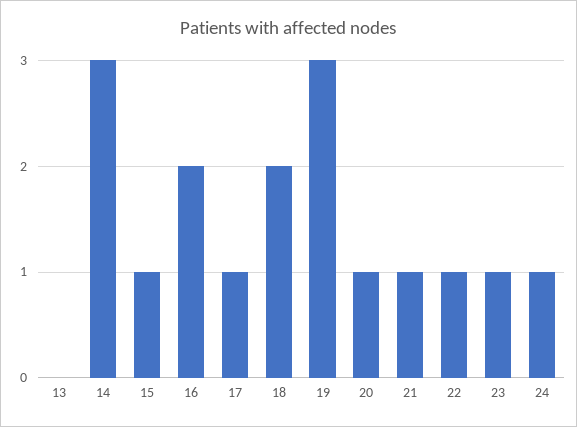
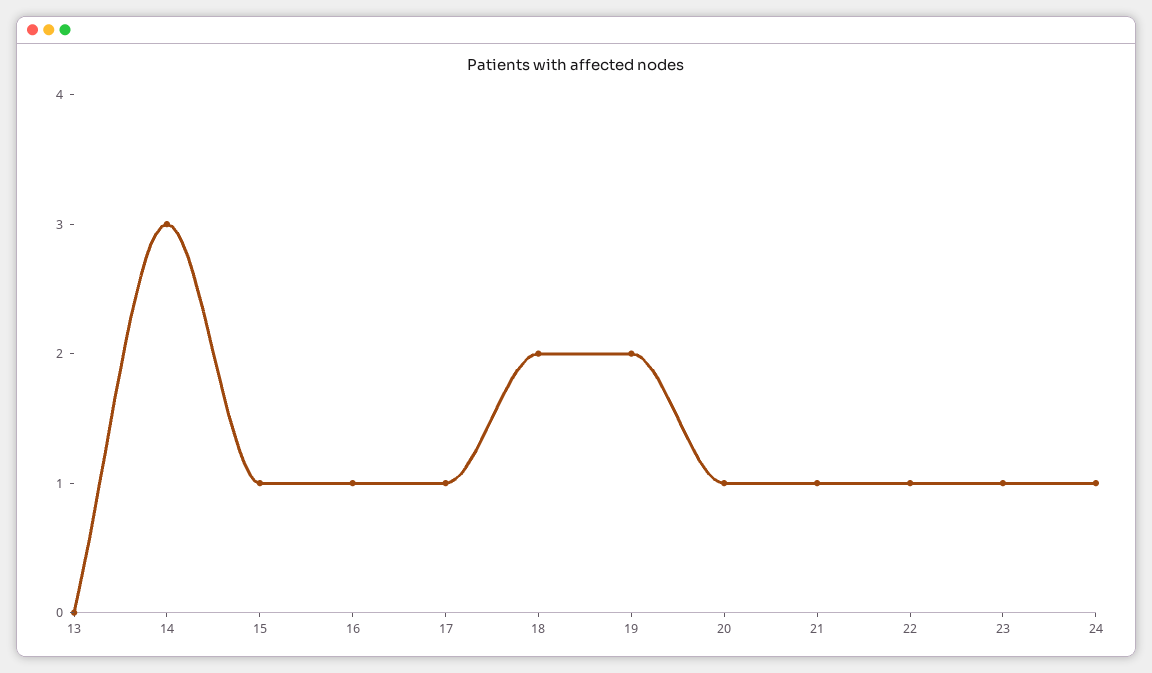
16: 2 -> 1
19: 3 -> 2

